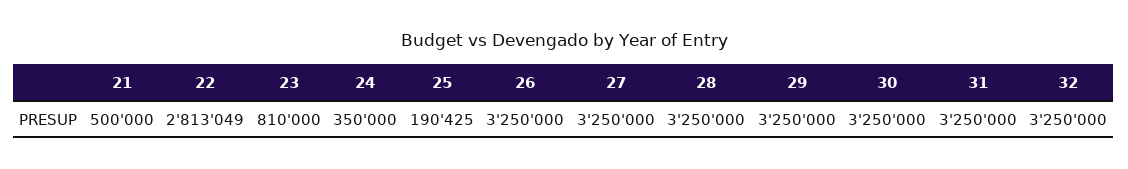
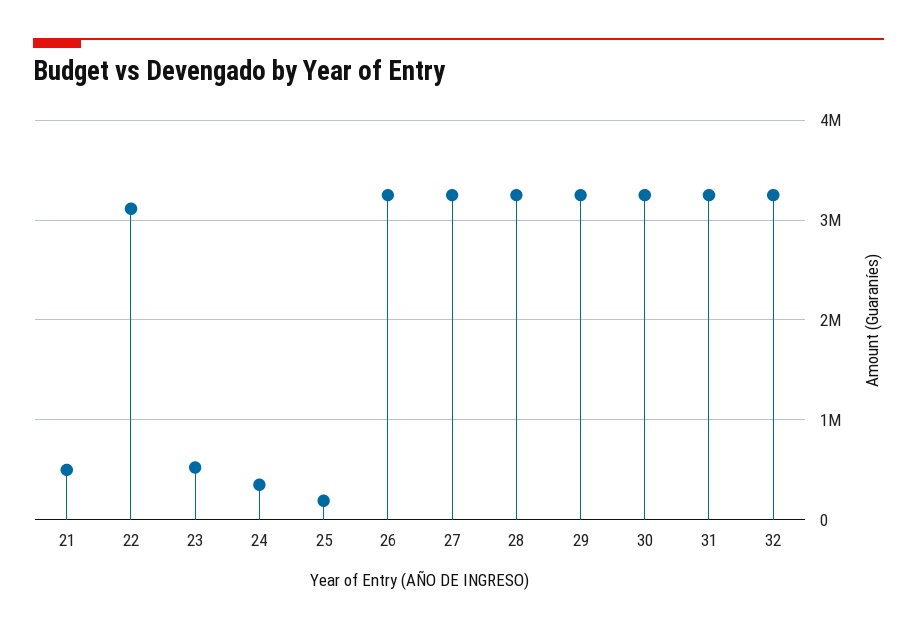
22: 2813049 -> 3100000
23: 810000 -> 500000

